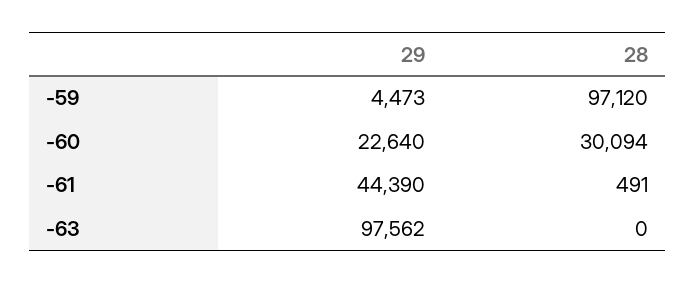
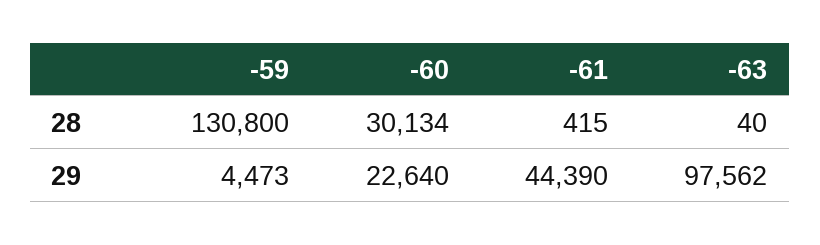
28, -59: 97120 -> 130800
28, -60: 30094 -> 30134
28, -61: 491 -> 415
28, -63: 0 -> 40

